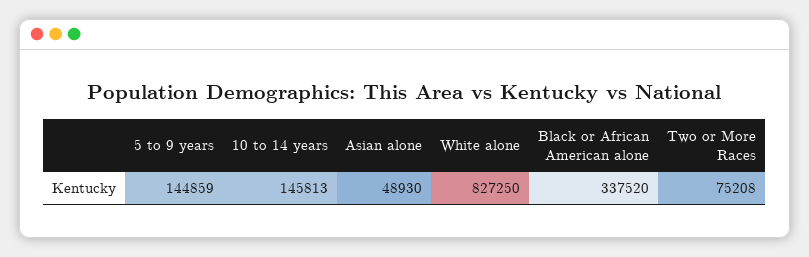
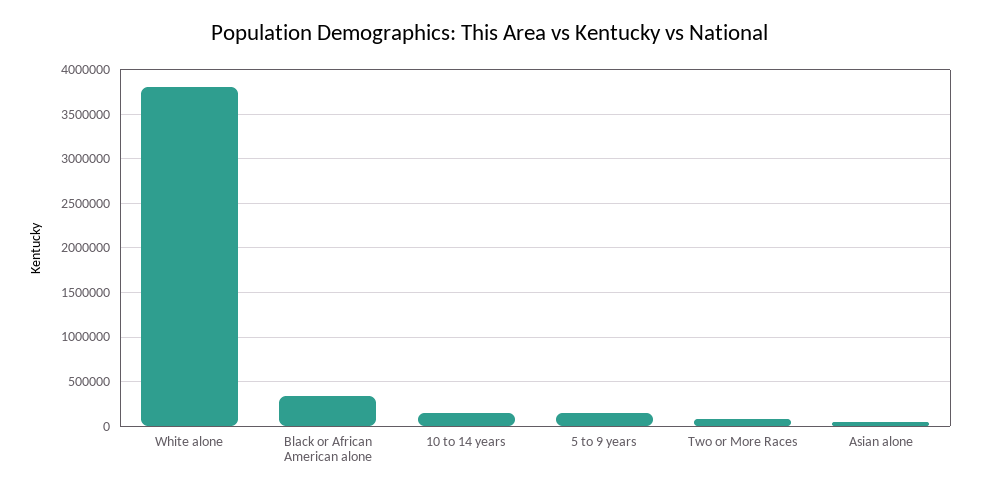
White alone: 827250 -> 3800000

